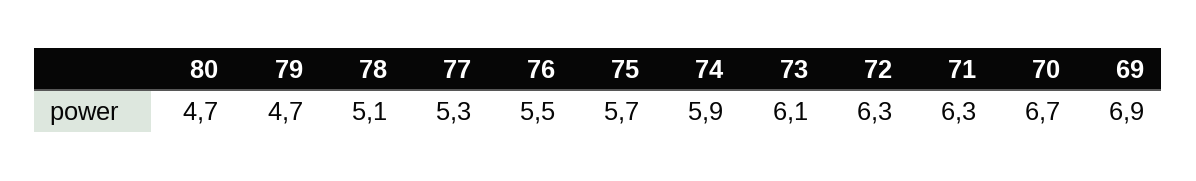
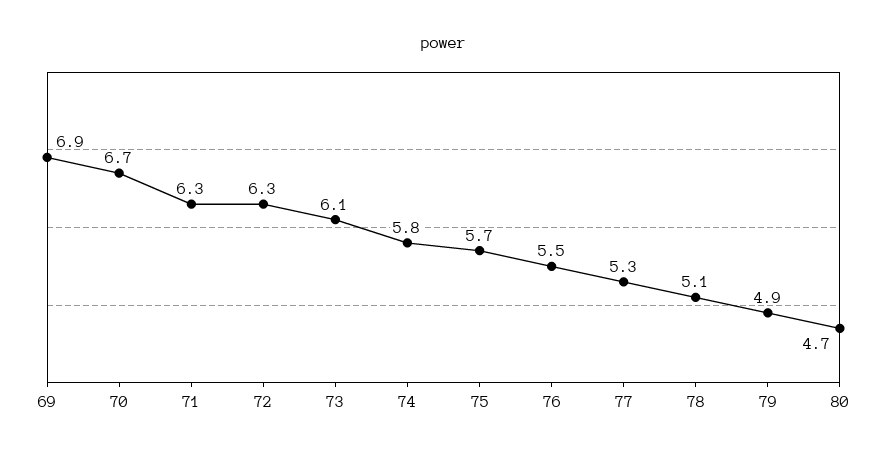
79: 4.7 -> 4.9
74: 5.9 -> 5.8

